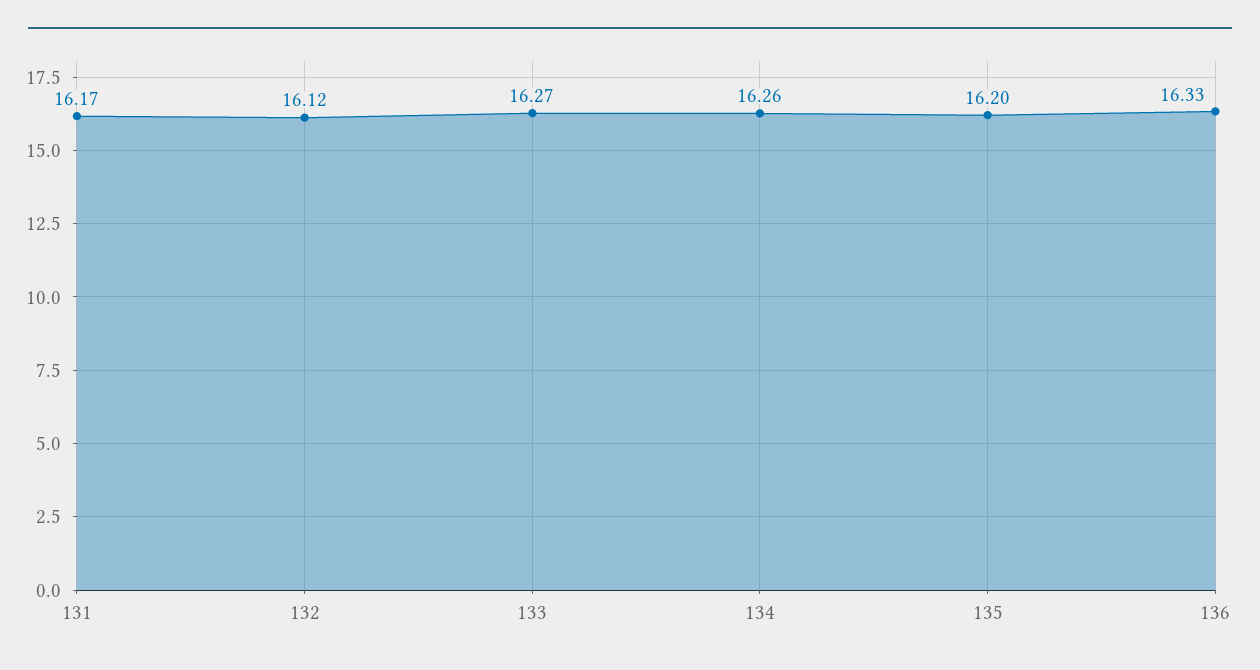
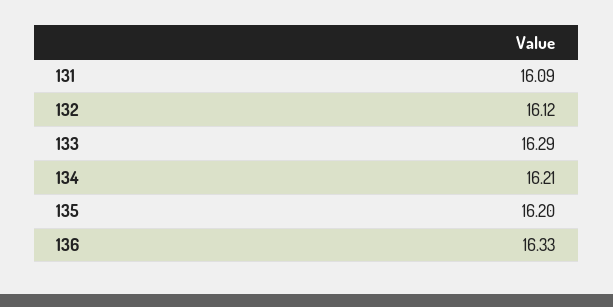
131: 16.17 -> 16.09
133: 16.27 -> 16.29
134: 16.26 -> 16.21

